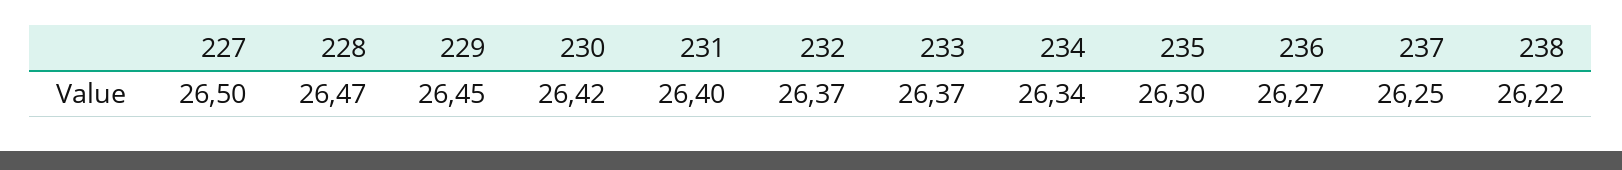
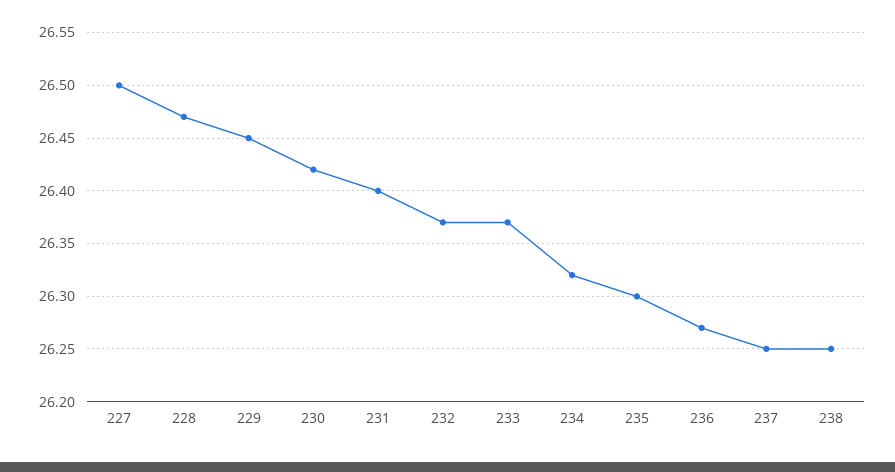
234: 26.34 -> 26.32
238: 26.22 -> 26.25

